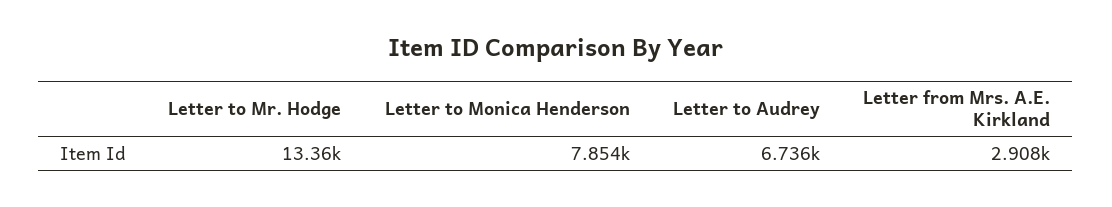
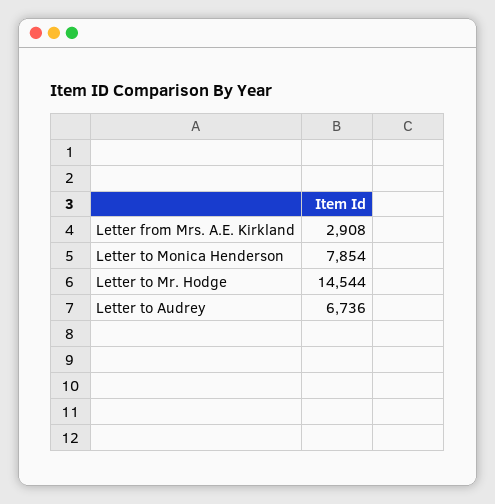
Letter to Mr. Hodge: 13360 -> 14544

